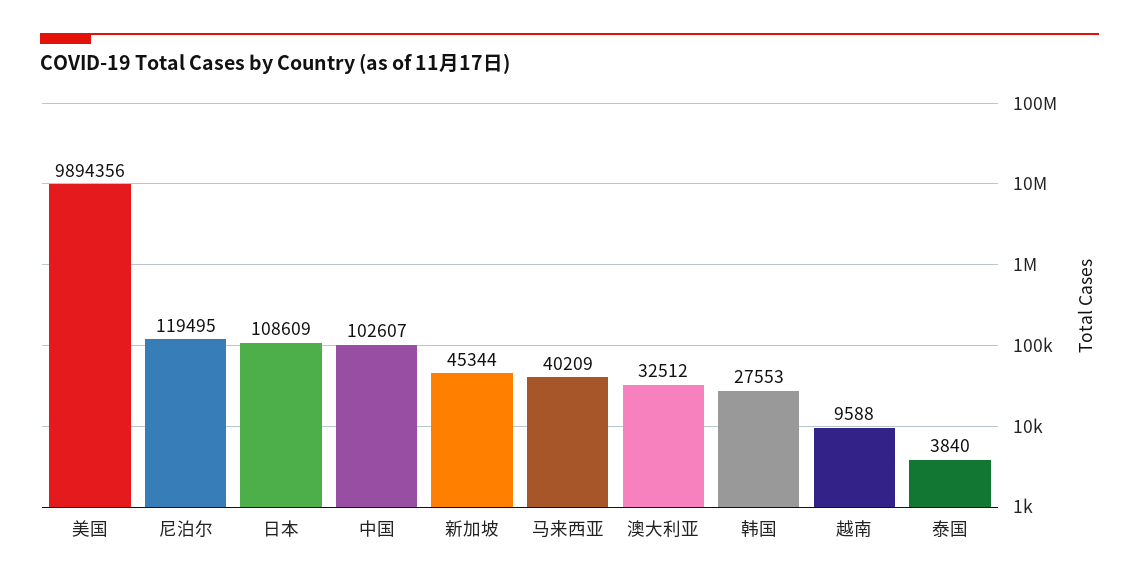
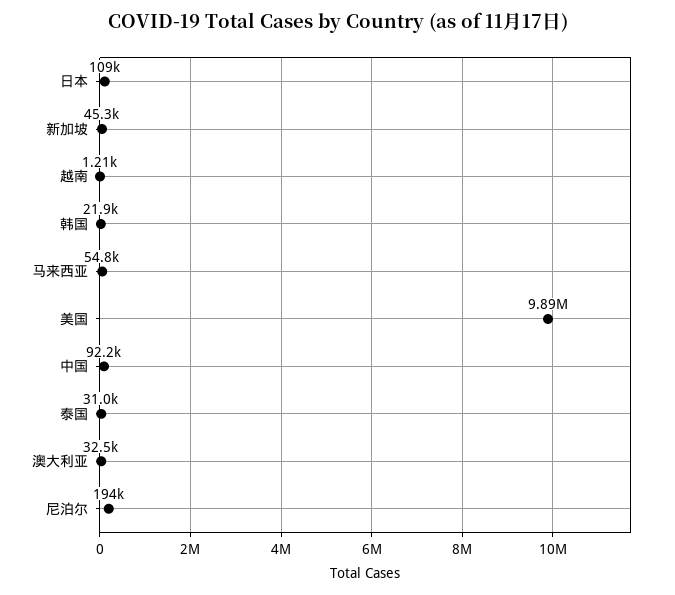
尼泊尔: 119495 -> 194000
中国: 102607 -> 92200
马来西亚: 40209 -> 54800
韩国: 27553 -> 21900
越南: 9588 -> 1210
泰国: 3840 -> 31000

